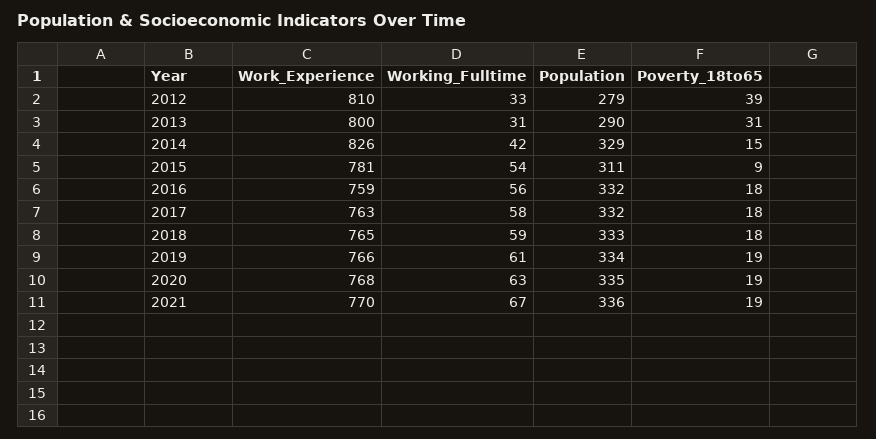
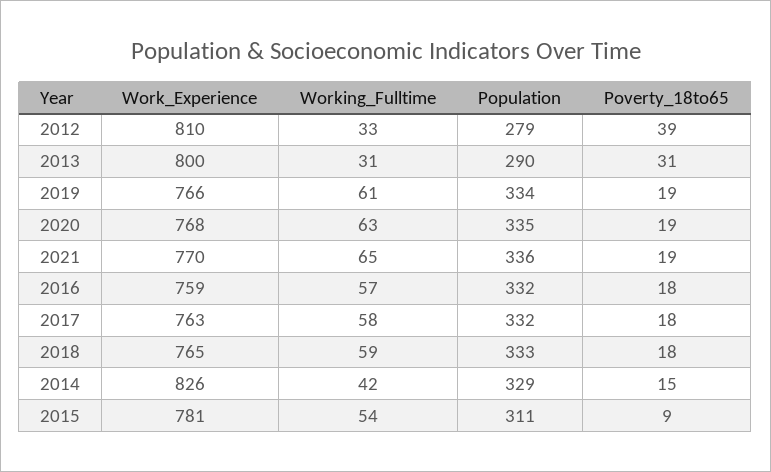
Working_Fulltime, 2016: 56 -> 57
Working_Fulltime, 2021: 67 -> 65

